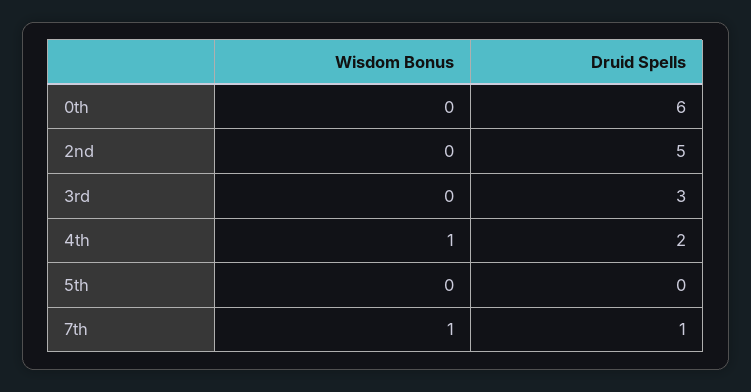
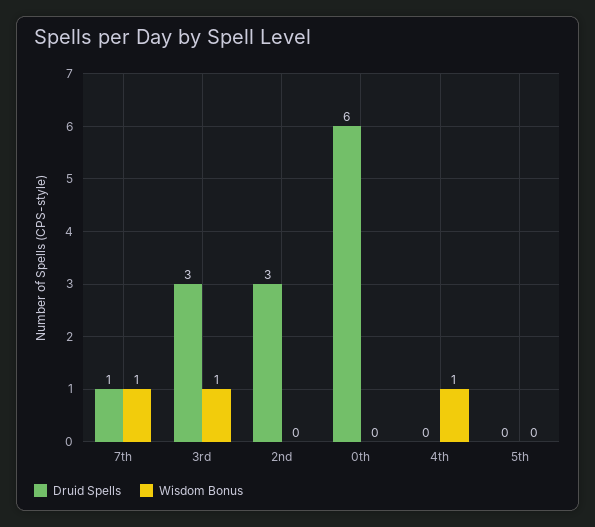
Druid Spells, 2nd: 5 -> 3
Wisdom Bonus, 3rd: 0 -> 1
Druid Spells, 4th: 2 -> 0

